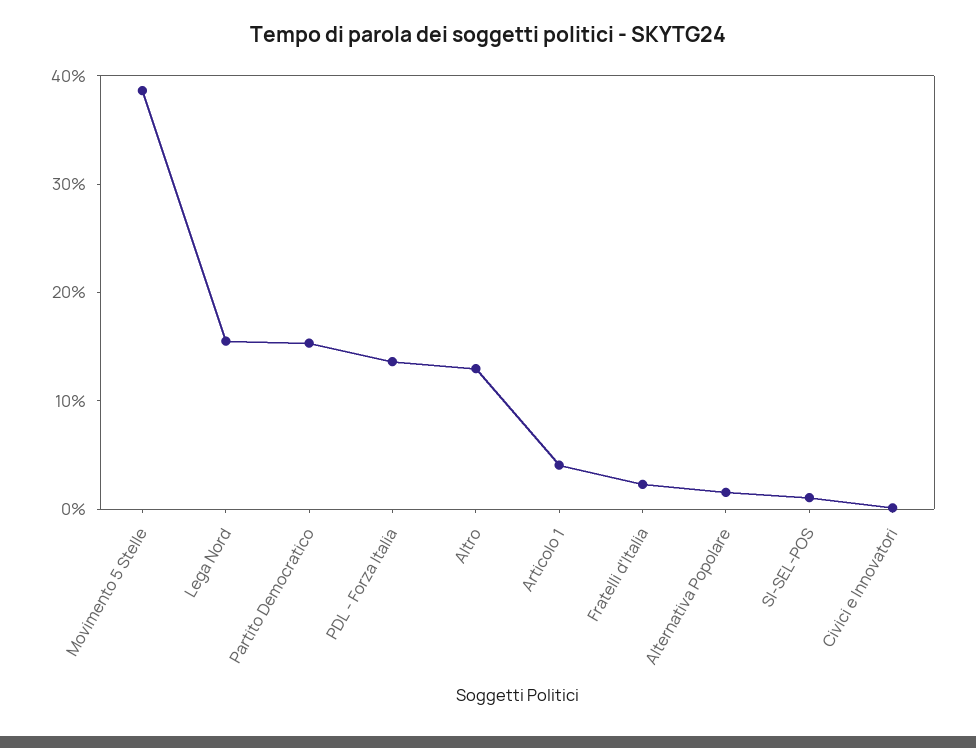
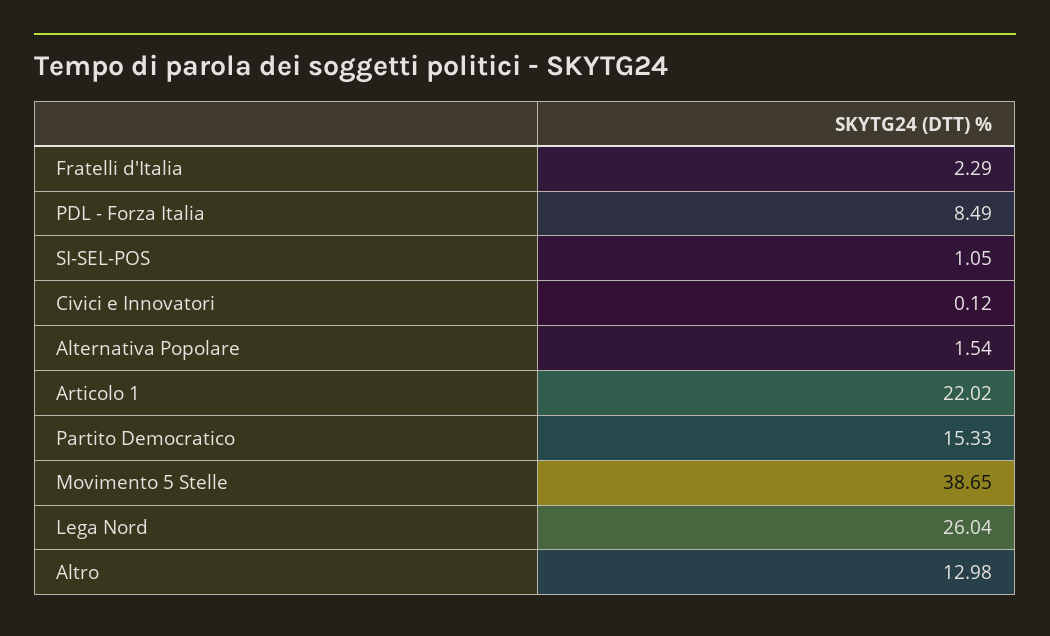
Lega Nord: 16 -> 26.04
PDL - Forza Italia: 14 -> 8.49
Articolo 1: 4 -> 22.02

